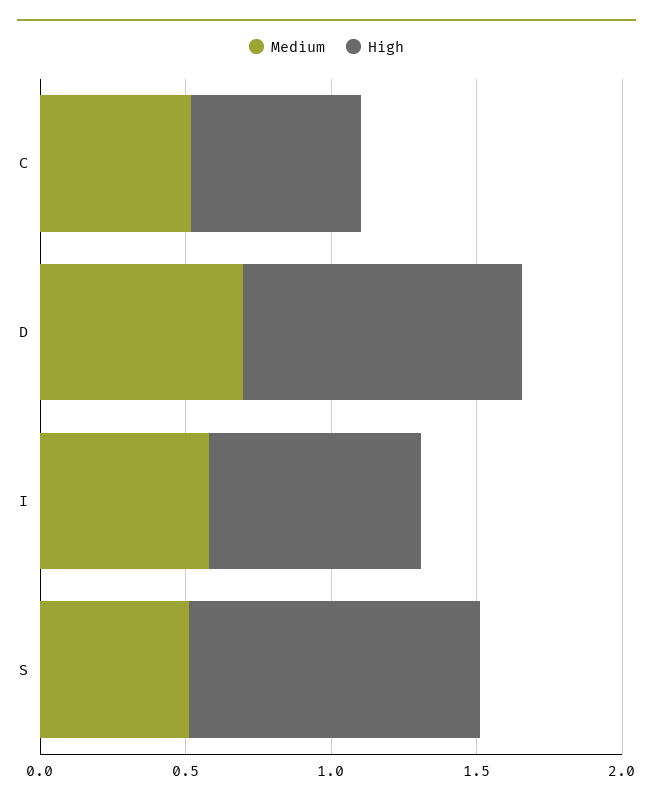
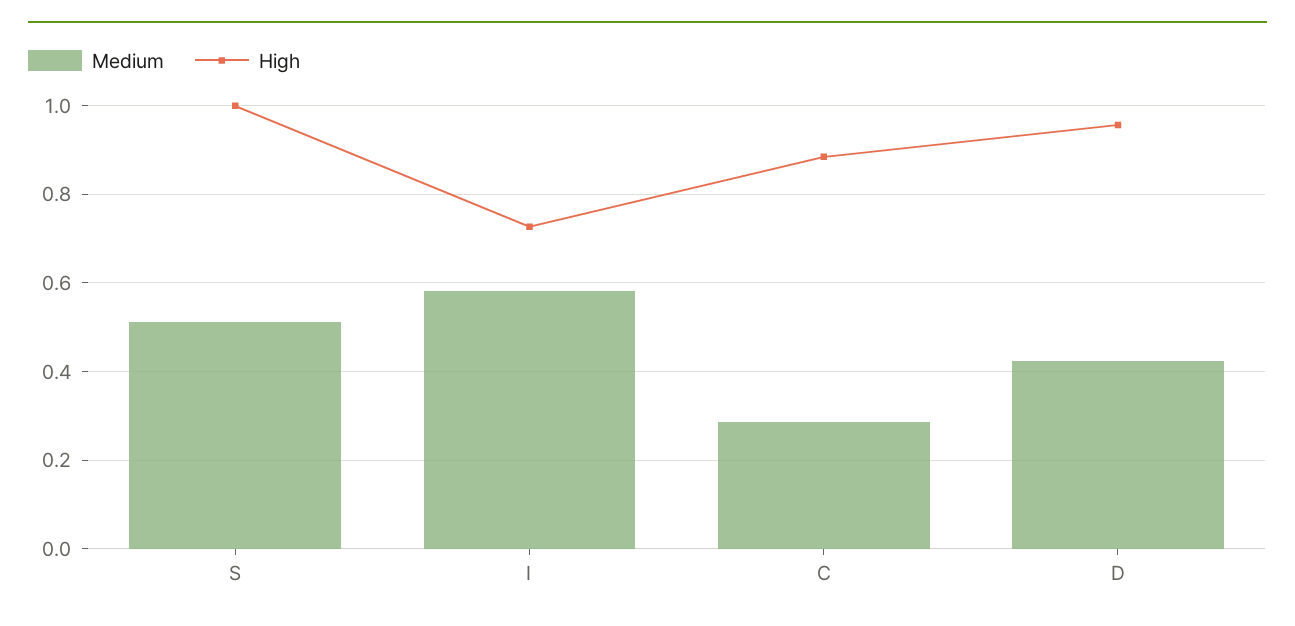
Medium, C: 0.5 -> 0.28
High, C: 0.6 -> 0.88
Medium, D: 0.7 -> 0.42

